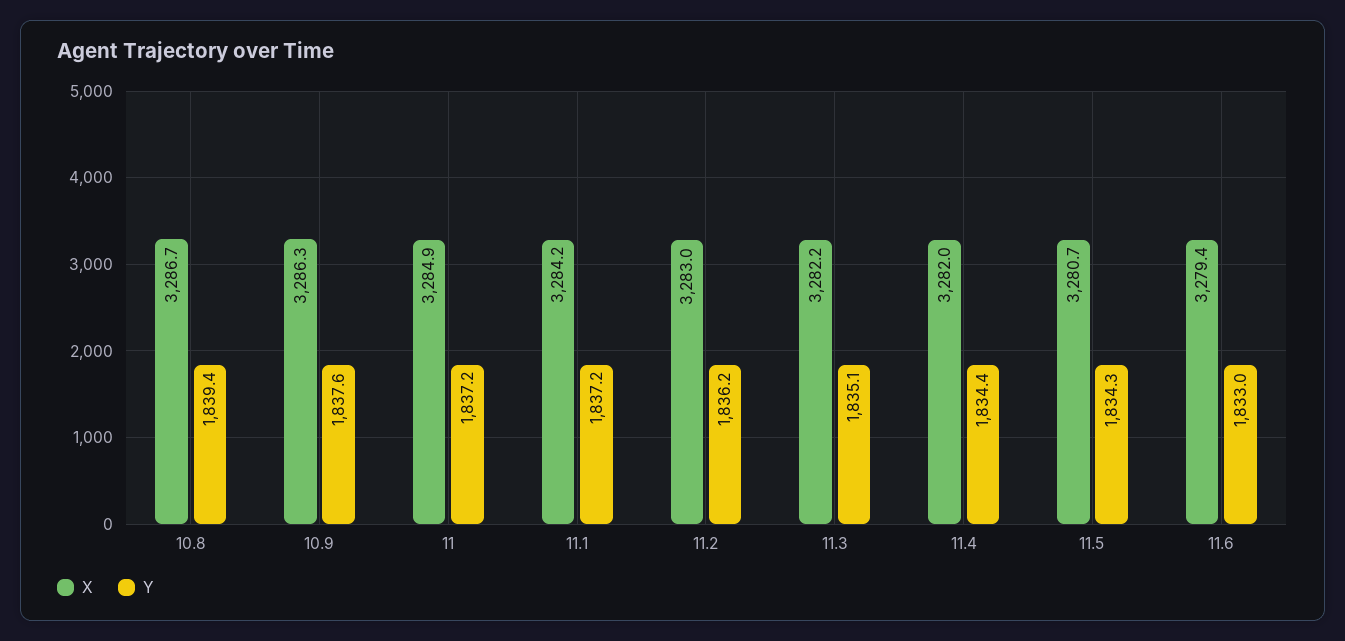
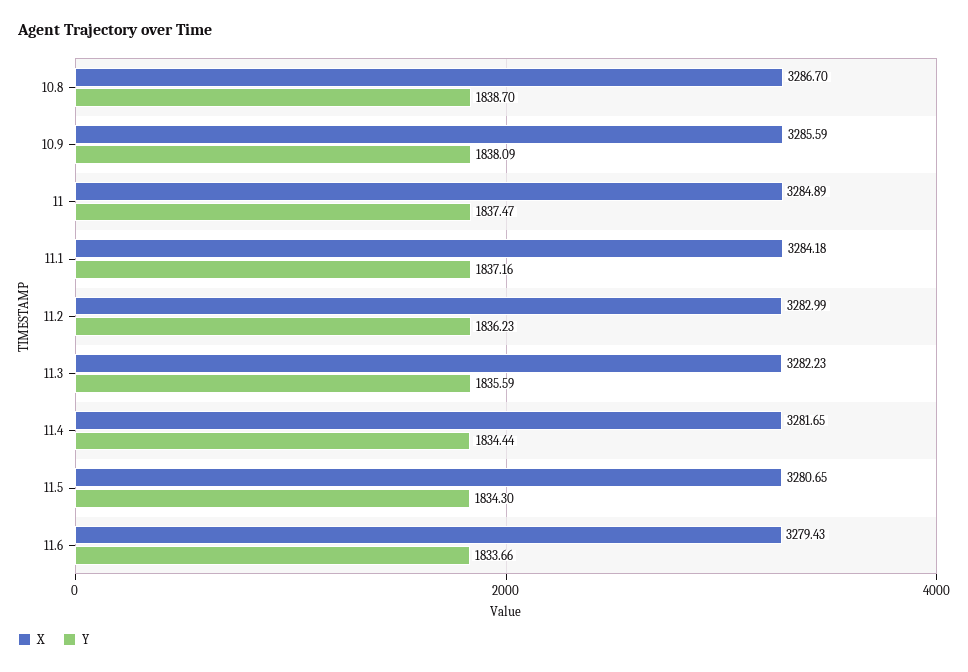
Y, 10.8: 1839.4 -> 1838.7
X, 10.9: 3286.3 -> 3285.59
Y, 10.9: 1837.6 -> 1838.09
Y, 11: 1837.2 -> 1837.47
Y, 11.3: 1835.1 -> 1835.59
X, 11.4: 3282 -> 3281.65
Y, 11.6: 1833 -> 1833.66

